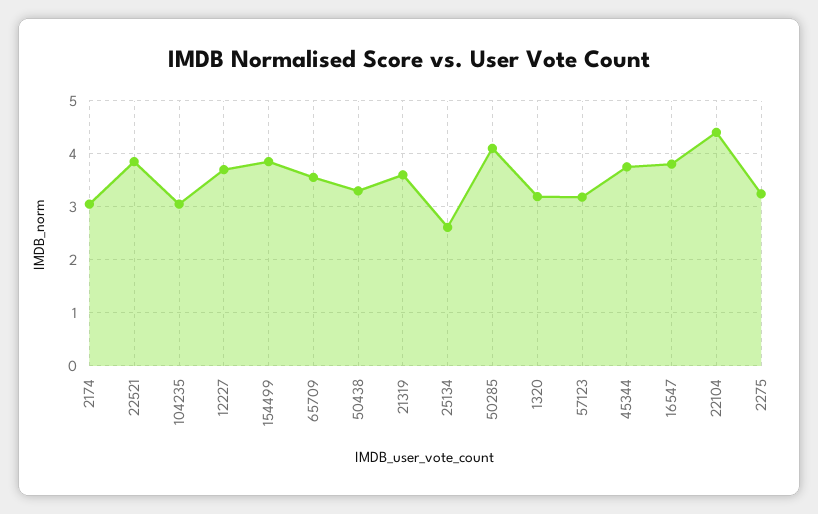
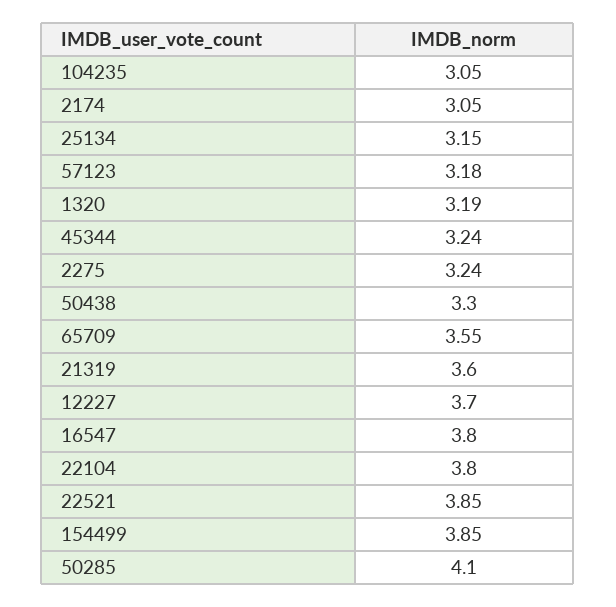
25134: 2.6 -> 3.15
45344: 3.8 -> 3.24
22104: 4.4 -> 3.8

